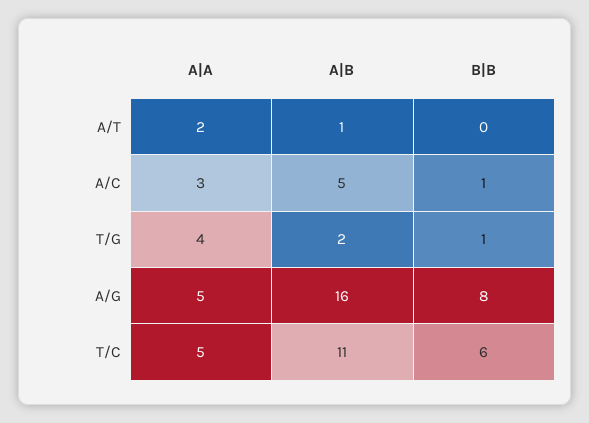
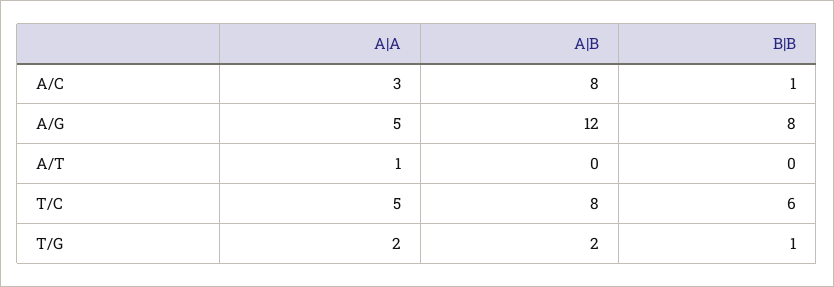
A|A, A/T: 2 -> 1
A|B, A/T: 1 -> 0
A|B, A/C: 5 -> 8
A|A, T/G: 4 -> 2
A|B, A/G: 16 -> 12
A|B, T/C: 11 -> 8

